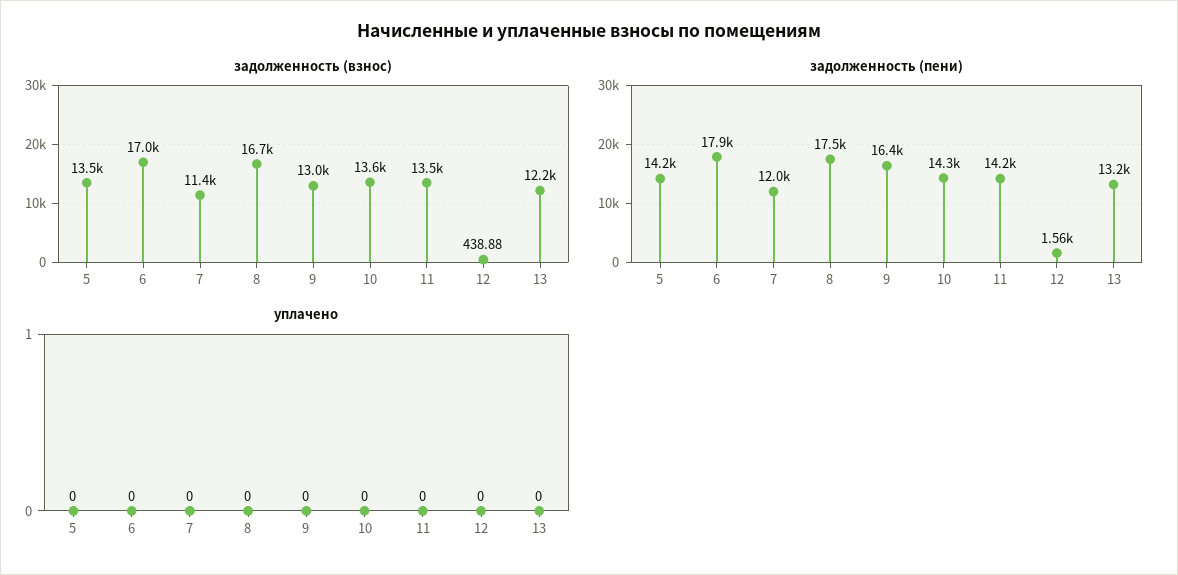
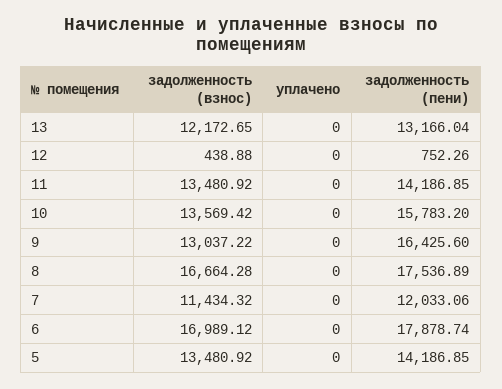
задолженность (пени), 10: 14300 -> 15783.2
задолженность (пени), 12: 1560 -> 752.26

